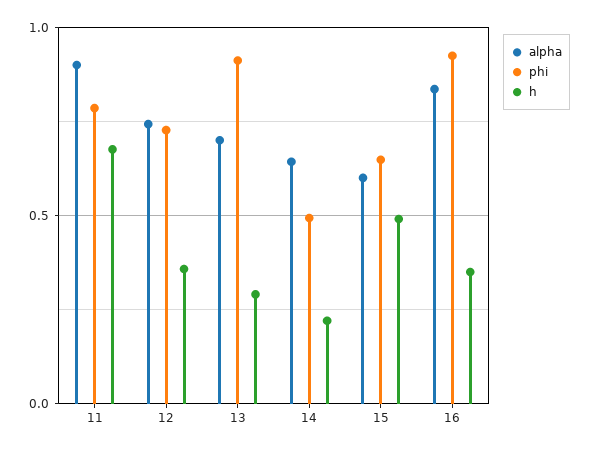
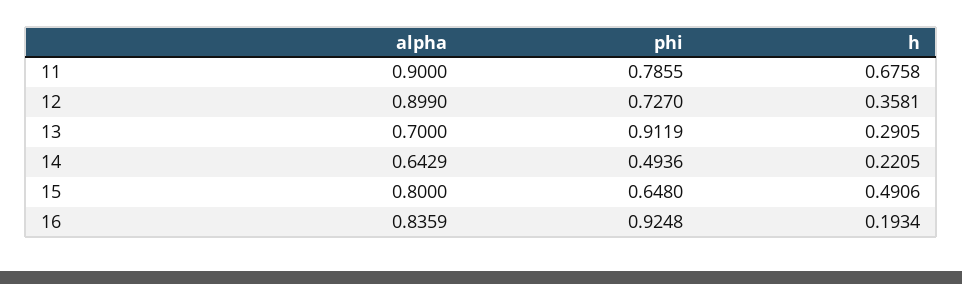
alpha, 12: 0.75 -> 0.899
alpha, 15: 0.6 -> 0.8
h, 16: 0.35 -> 0.1934

